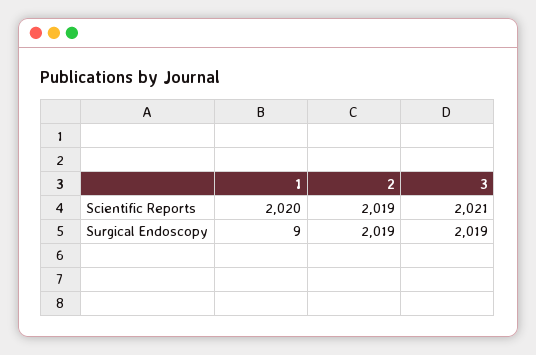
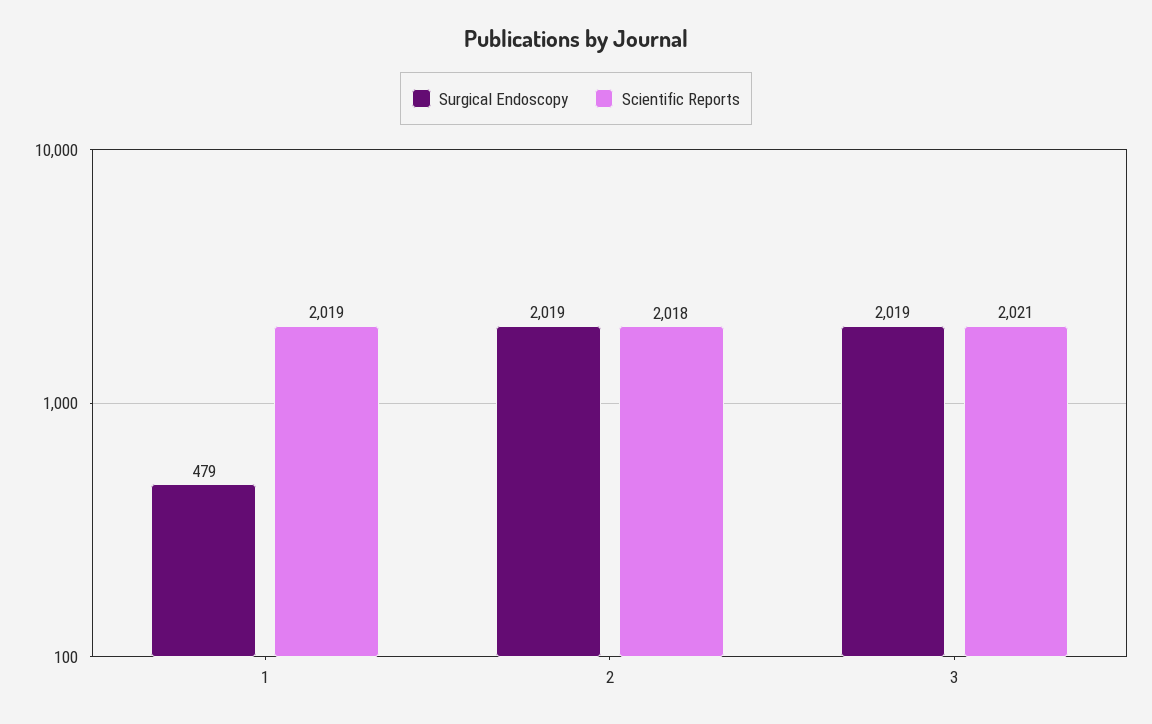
Scientific Reports, 1: 2020 -> 2019
Scientific Reports, 2: 2019 -> 2018
Surgical Endoscopy, 1: 9 -> 479

